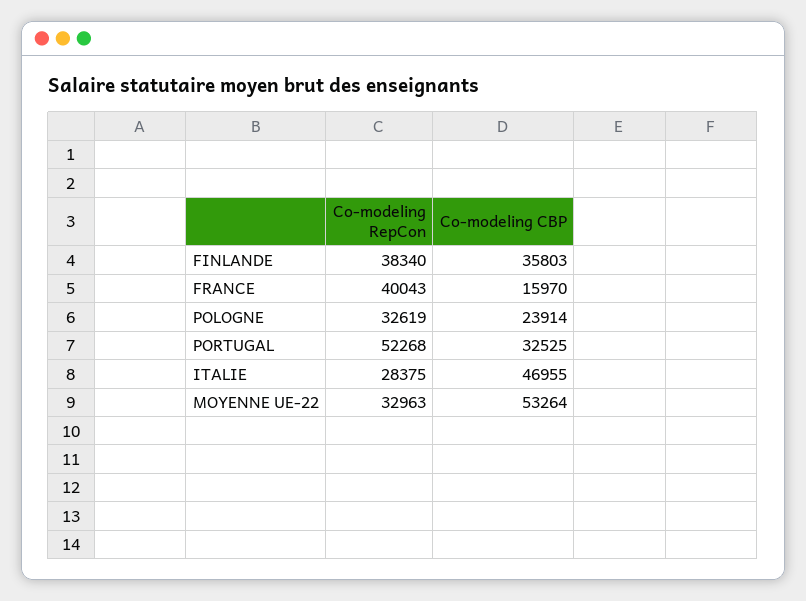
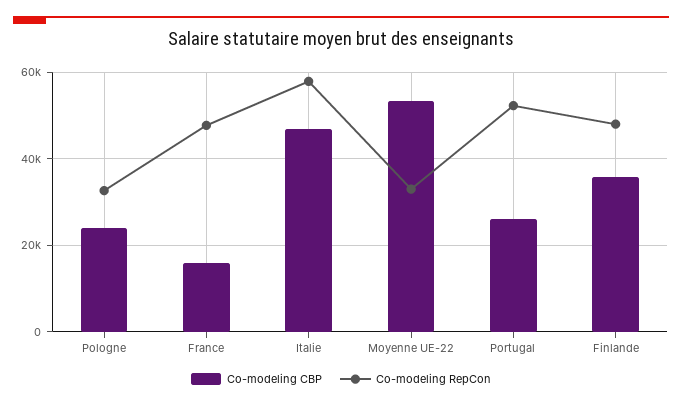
Co-modeling RepCon, FINLANDE: 38340 -> 48000
Co-modeling RepCon, FRANCE: 40043 -> 48000
Co-modeling CBP, PORTUGAL: 32525 -> 26000
Co-modeling RepCon, ITALIE: 28375 -> 58000

